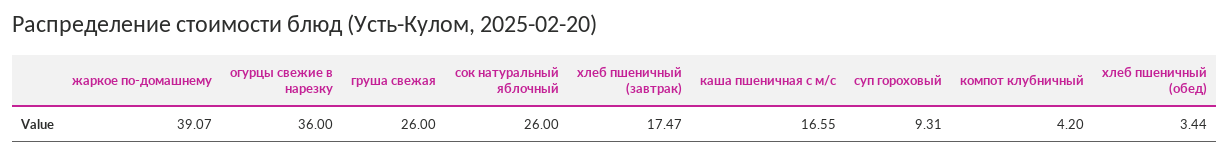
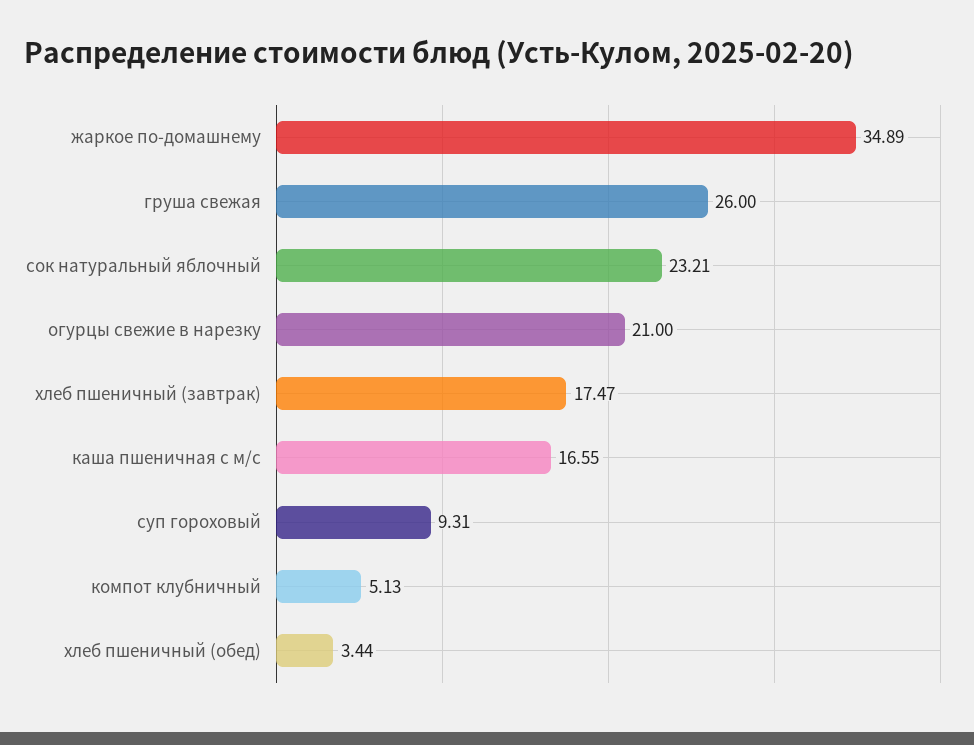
жаркое по-домашнему: 39.07 -> 34.89
огурцы свежие в нарезку: 36 -> 21
сок натуральный яблочный: 26 -> 23.21
компот клубничный: 4.2 -> 5.13

